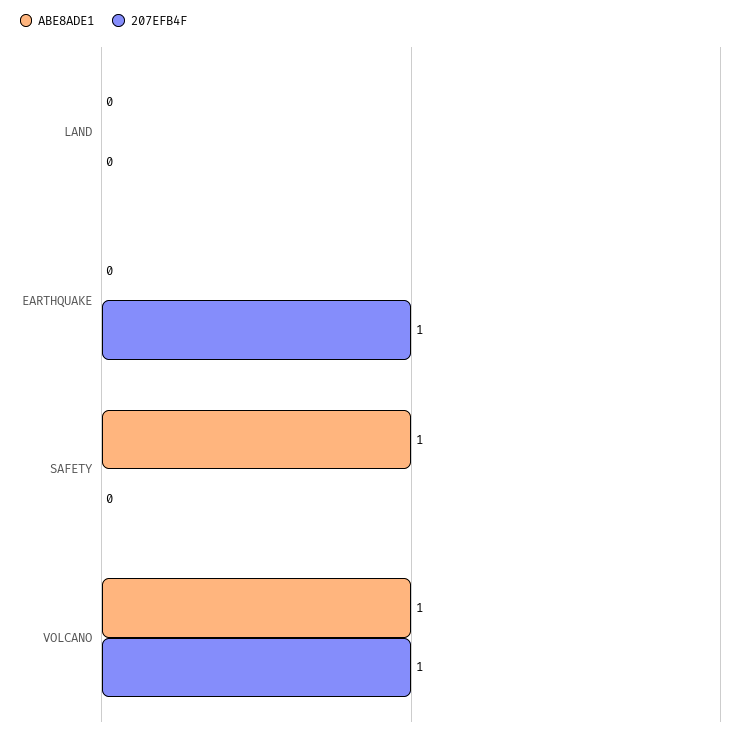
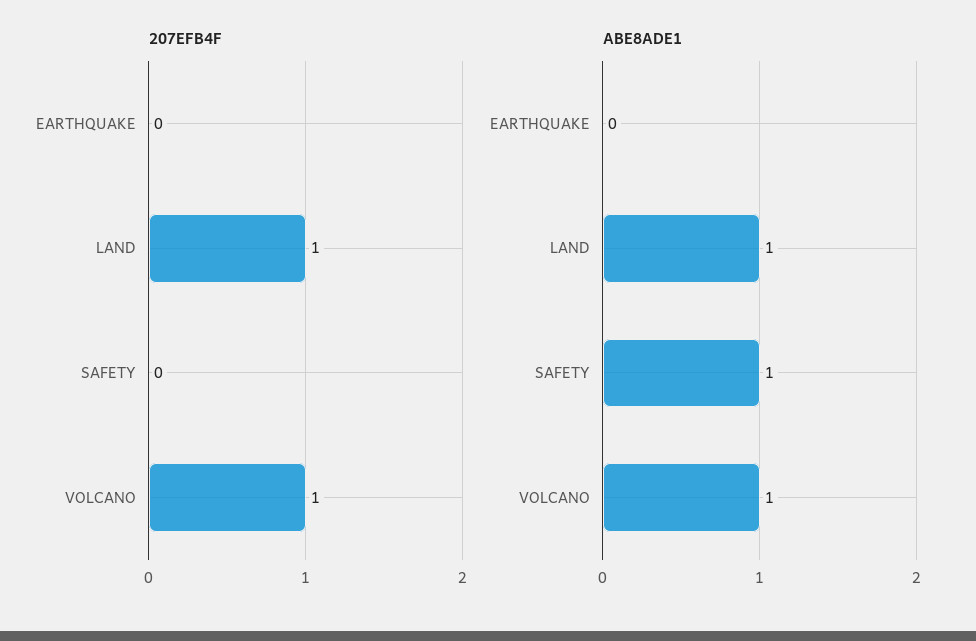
ABE8ADE1, LAND: 0 -> 1
207EFB4F, LAND: 0 -> 1
207EFB4F, EARTHQUAKE: 1 -> 0

